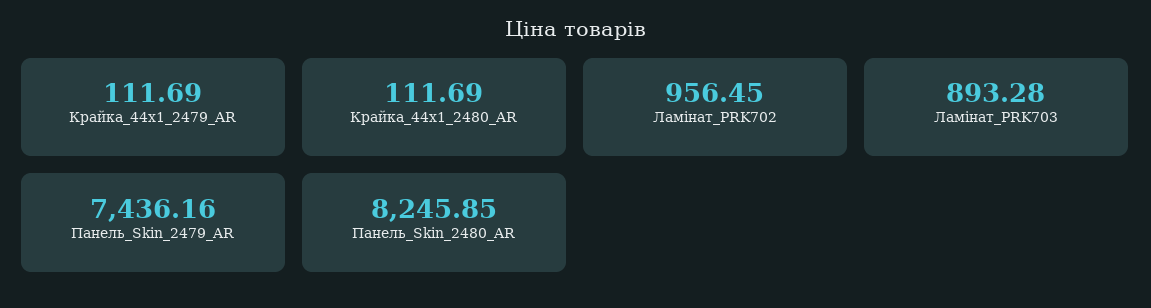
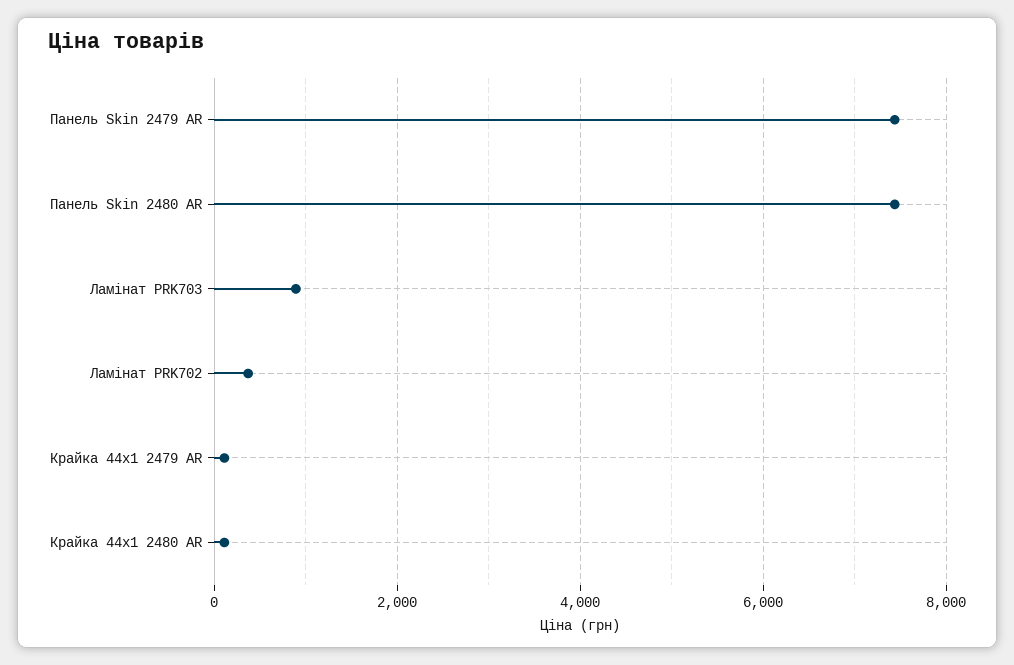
Ламінат_PRK702: 956.45 -> 400
Панель_Skin_2480_AR: 8245.85 -> 7400

